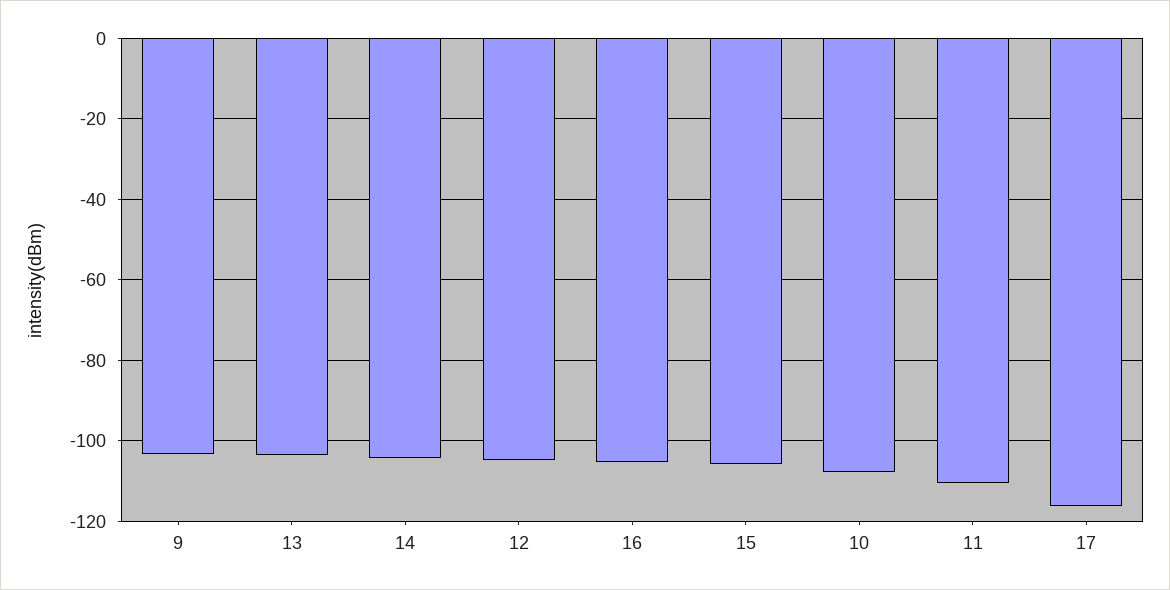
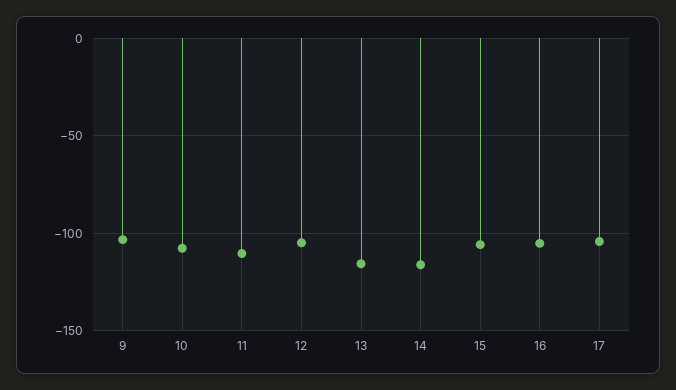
13: -104 -> -115
14: -104 -> -115
17: -116 -> -105

